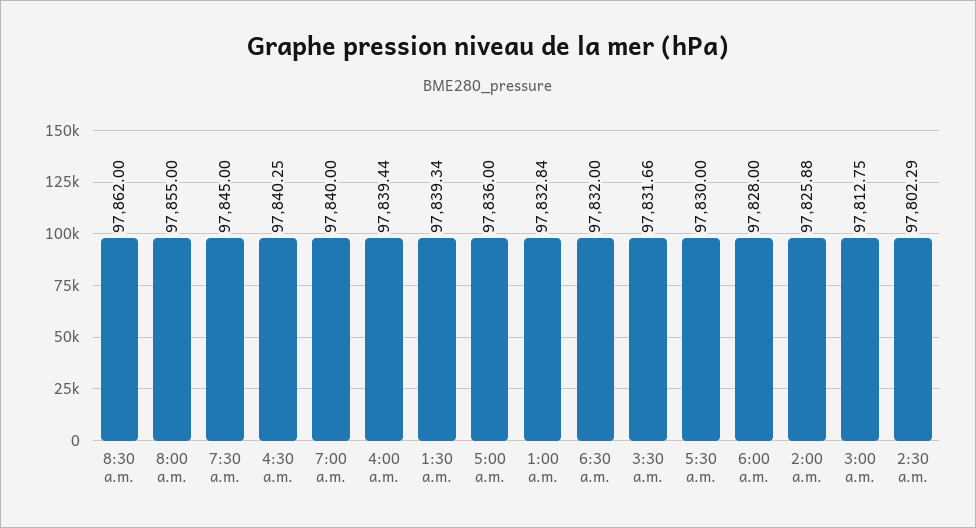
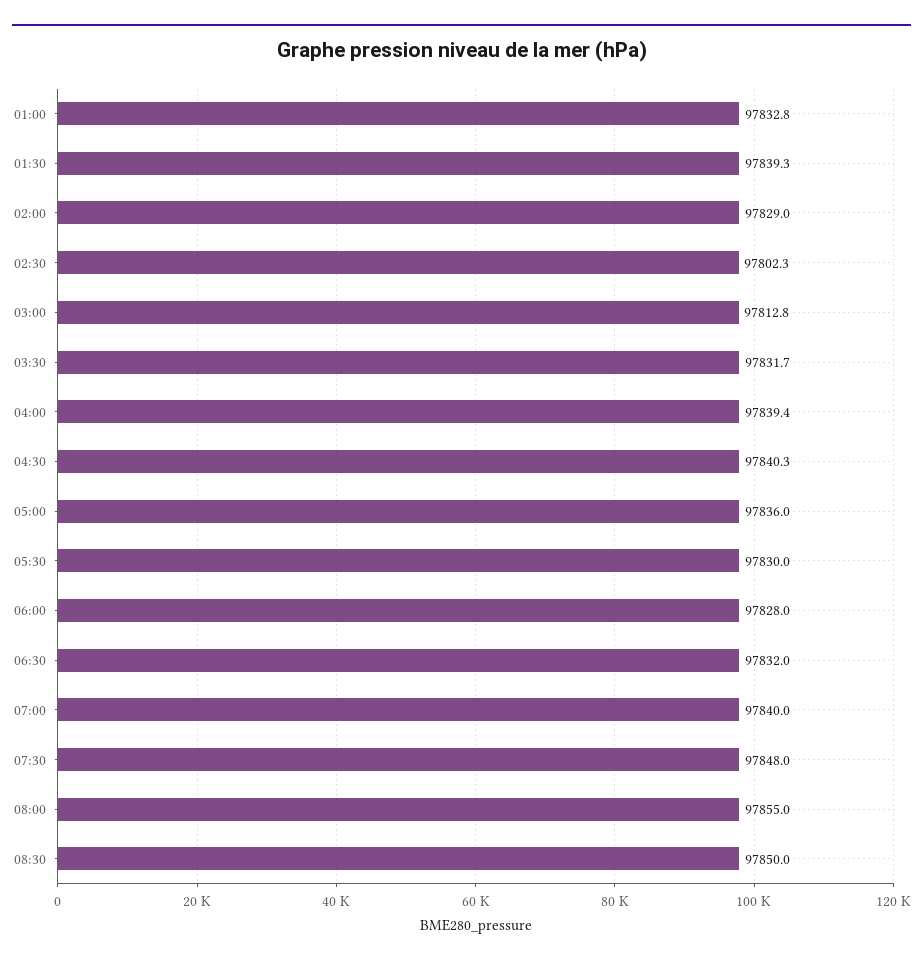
8:30 a.m.: 97862 -> 97850
7:30 a.m.: 97845 -> 97848
2:00 a.m.: 97825.88 -> 97829

